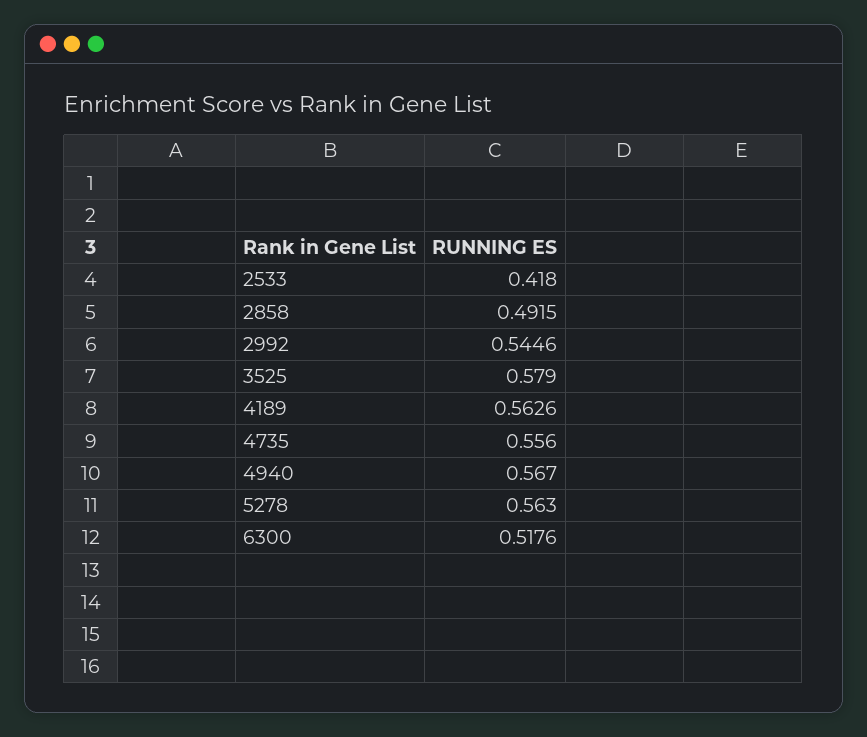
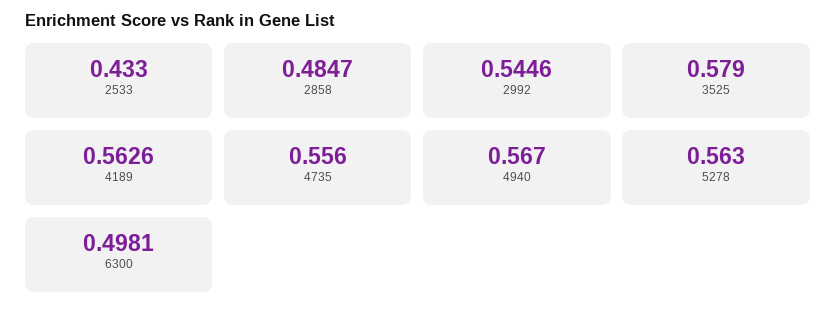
2533: 0.418 -> 0.433
2858: 0.4915 -> 0.4847
6300: 0.5176 -> 0.4981

